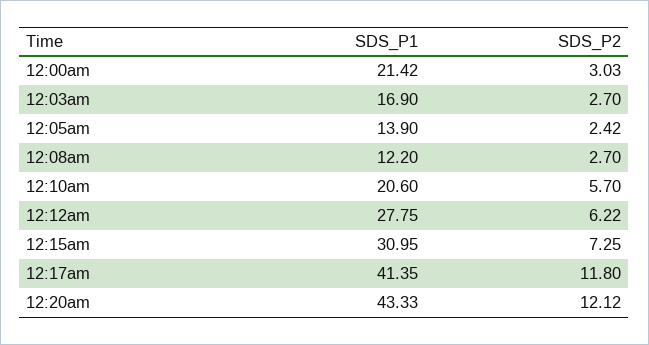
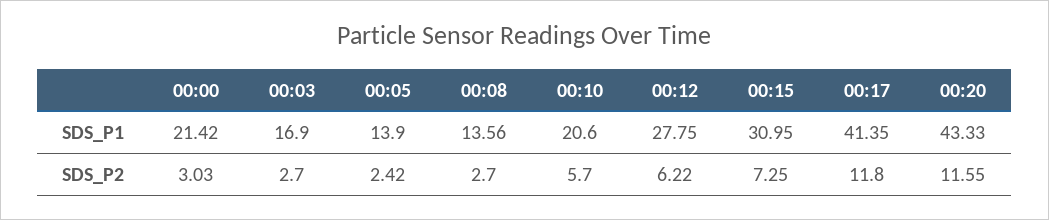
SDS_P1, 12:08am: 12.2 -> 13.56
SDS_P2, 12:20am: 12.12 -> 11.55

